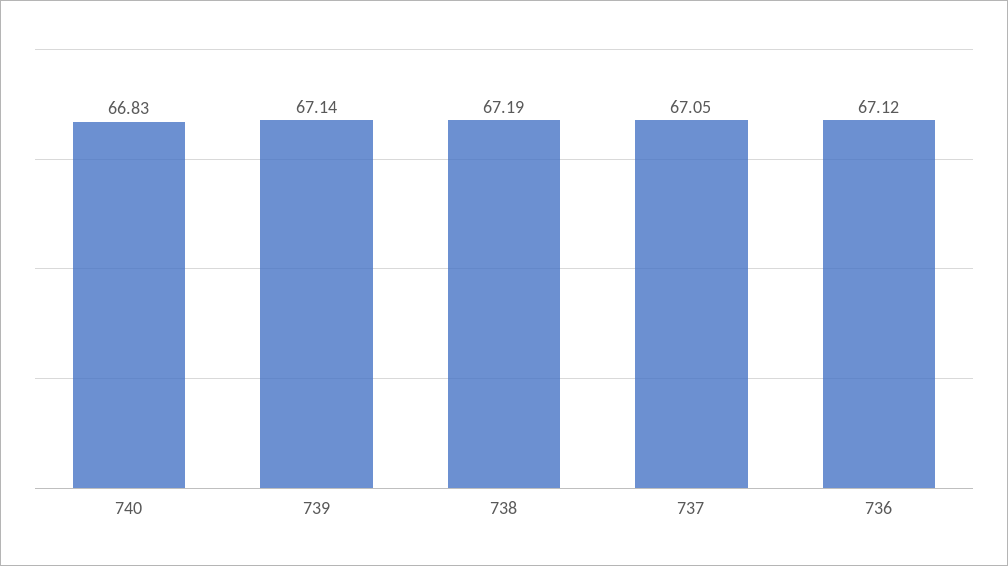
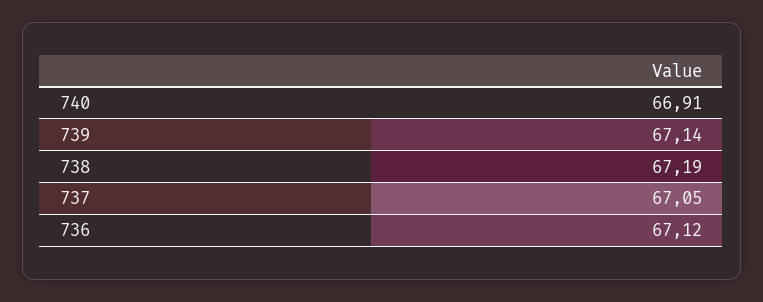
740: 66.83 -> 66.91

